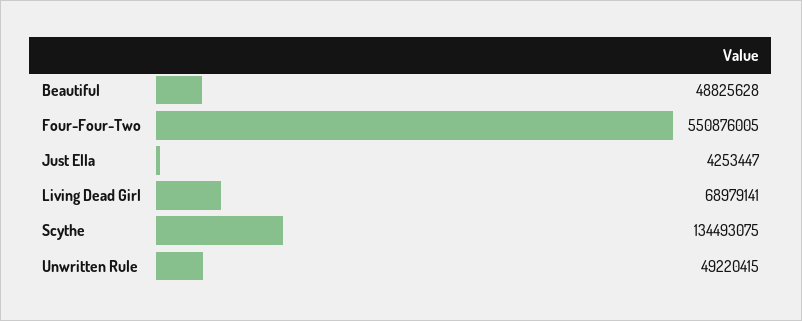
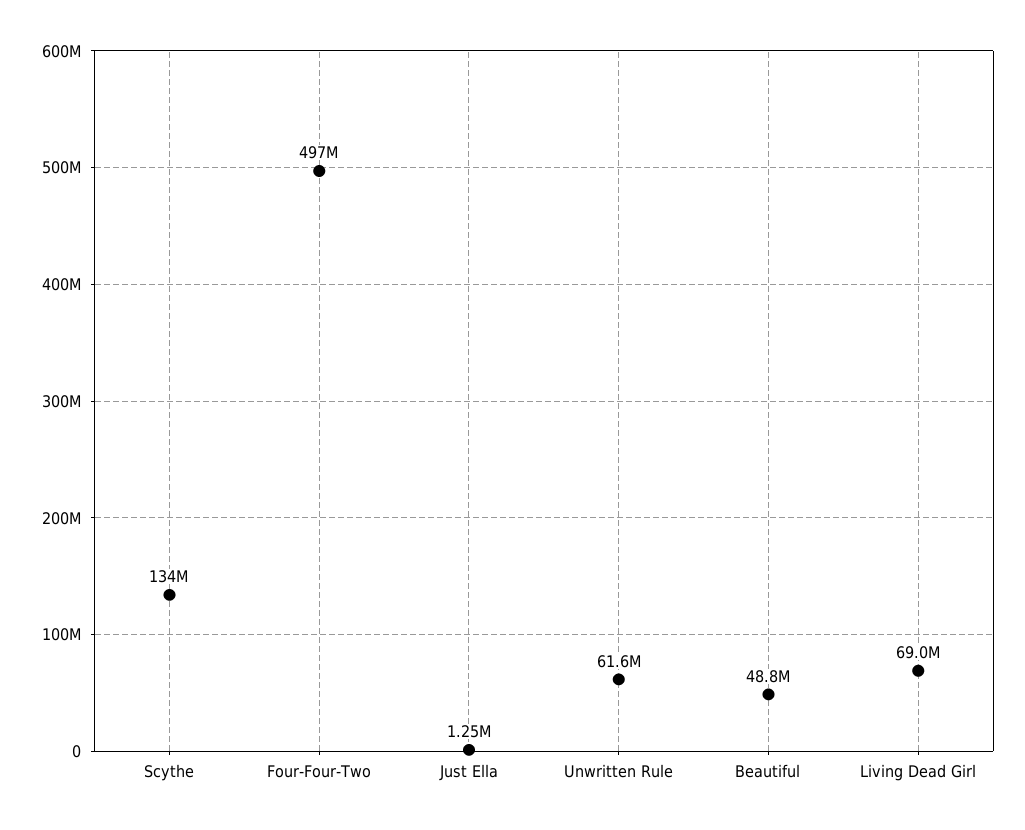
Four-Four-Two: 550876005 -> 497000000
Just Ella: 4253447 -> 1250000
Unwritten Rule: 49220415 -> 61600000

